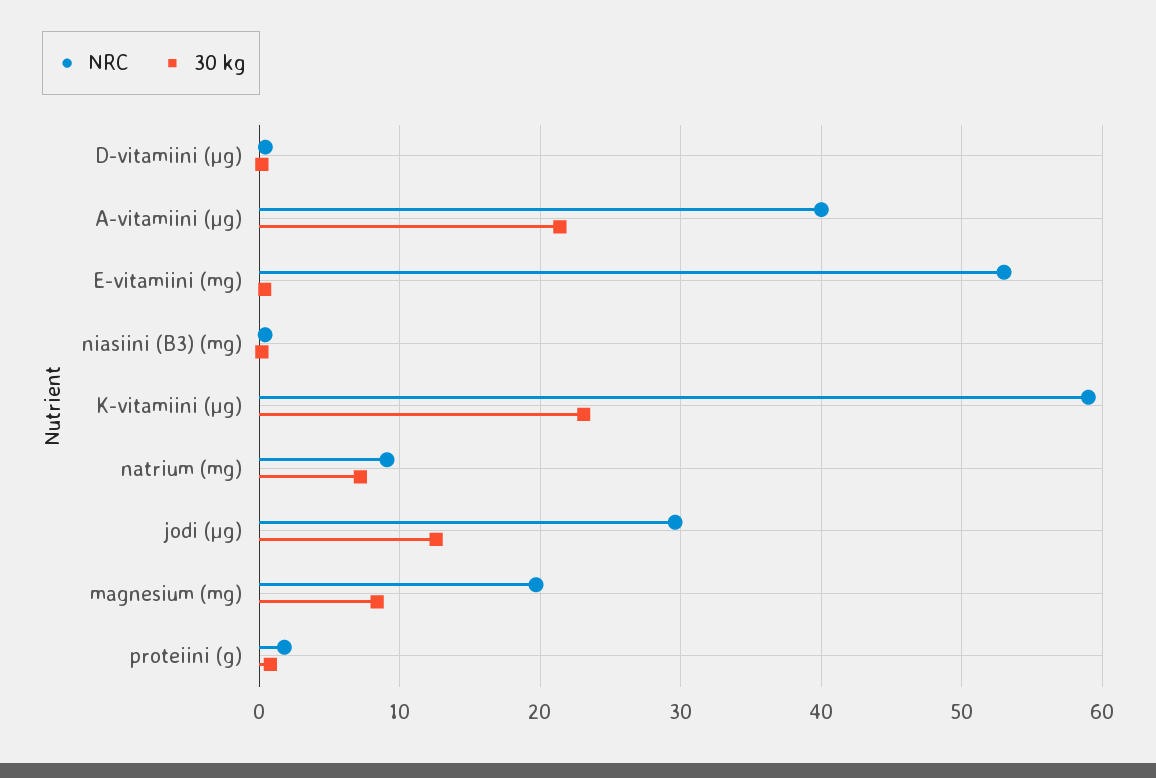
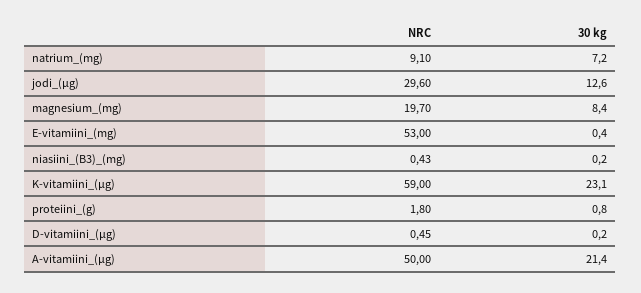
NRC, A-vitamiini (µg): 40 -> 50

